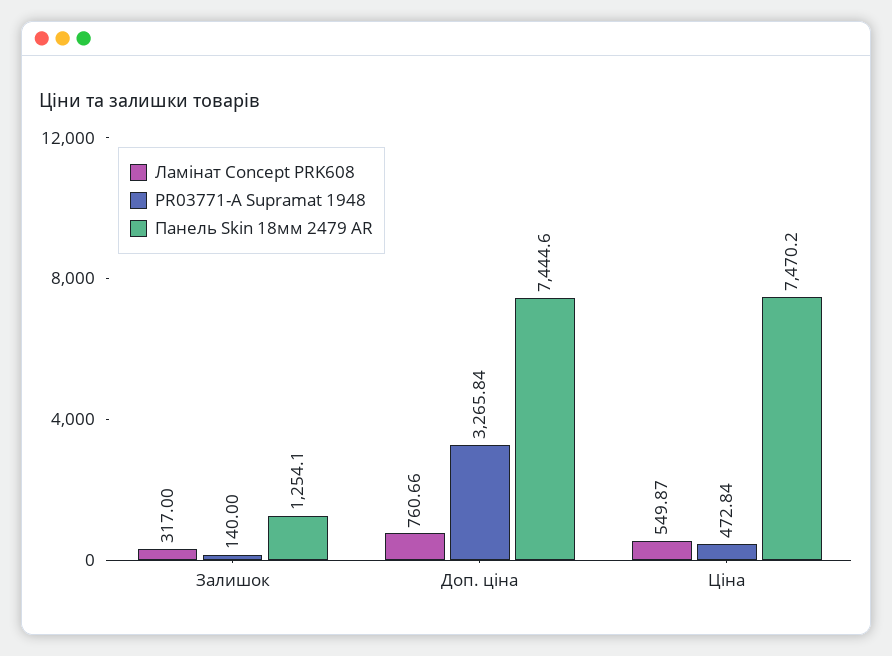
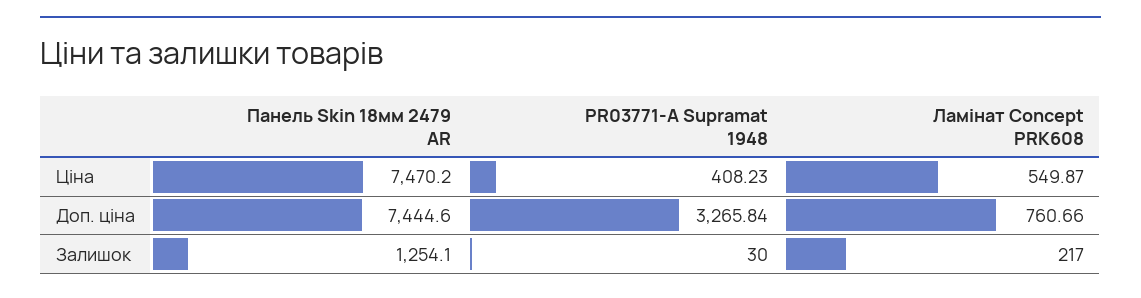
Ламінат Concept PRK608, Залишок: 317 -> 217
PR03771-A Supramat 1948, Залишок: 140 -> 30
PR03771-A Supramat 1948, Ціна: 472.84 -> 408.23

